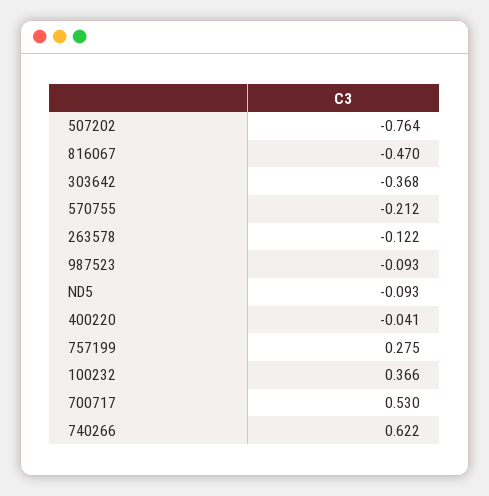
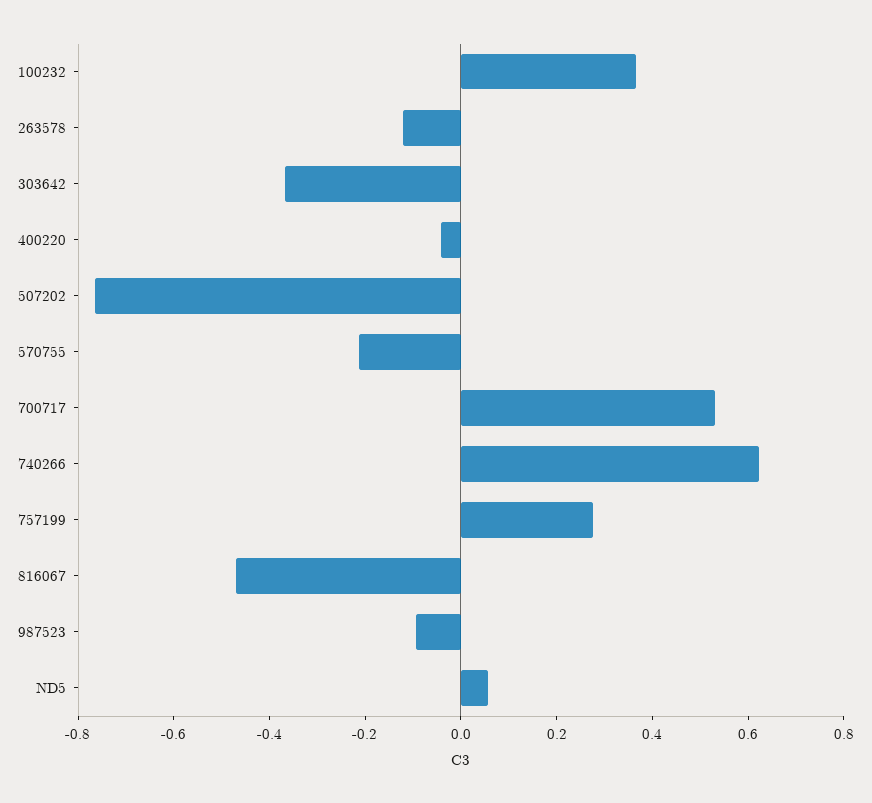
ND5: -0.093 -> 0.05

